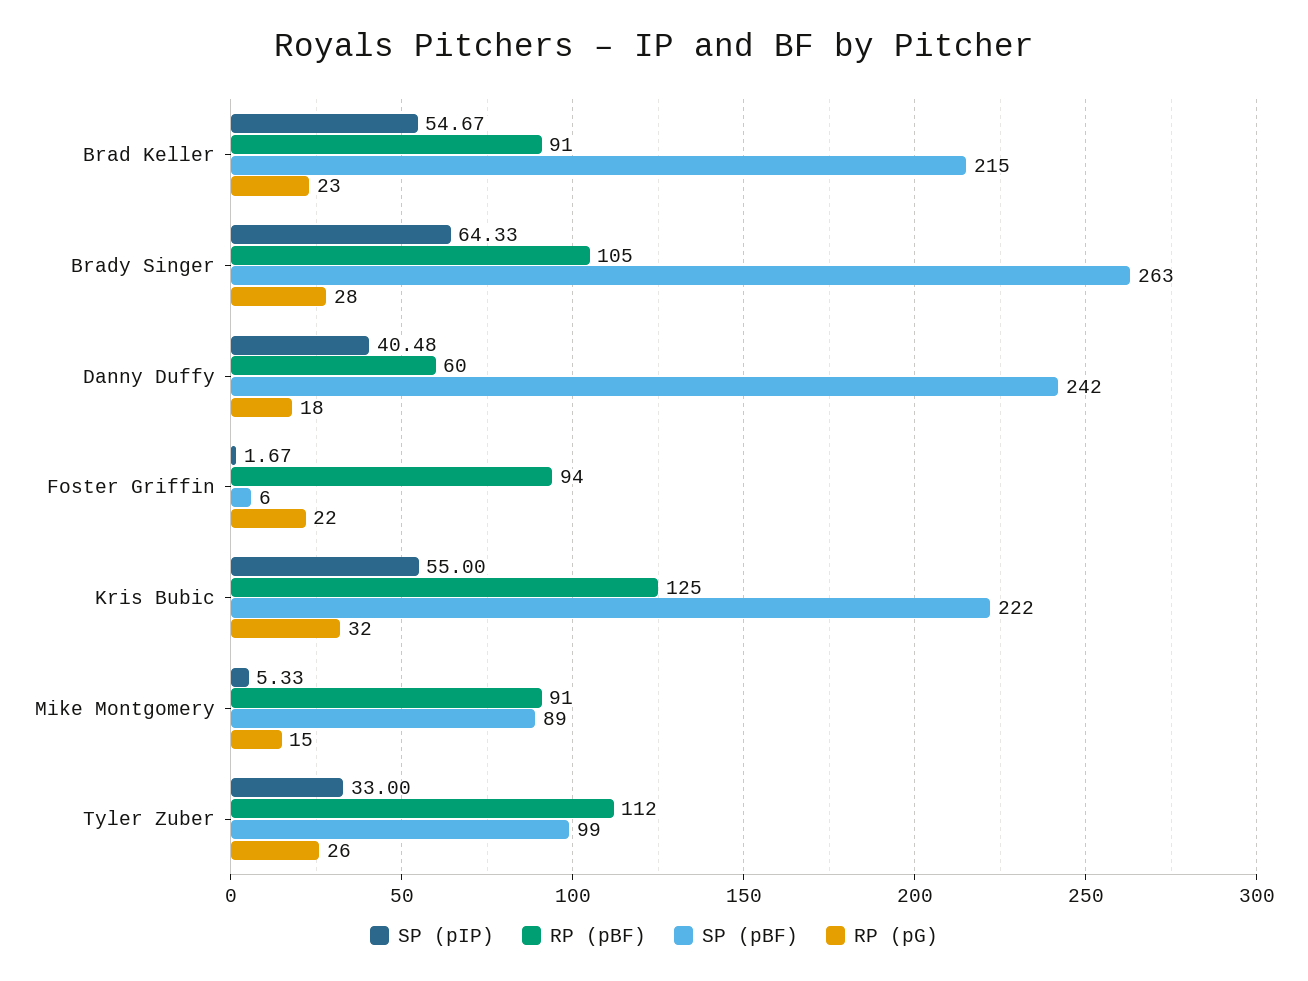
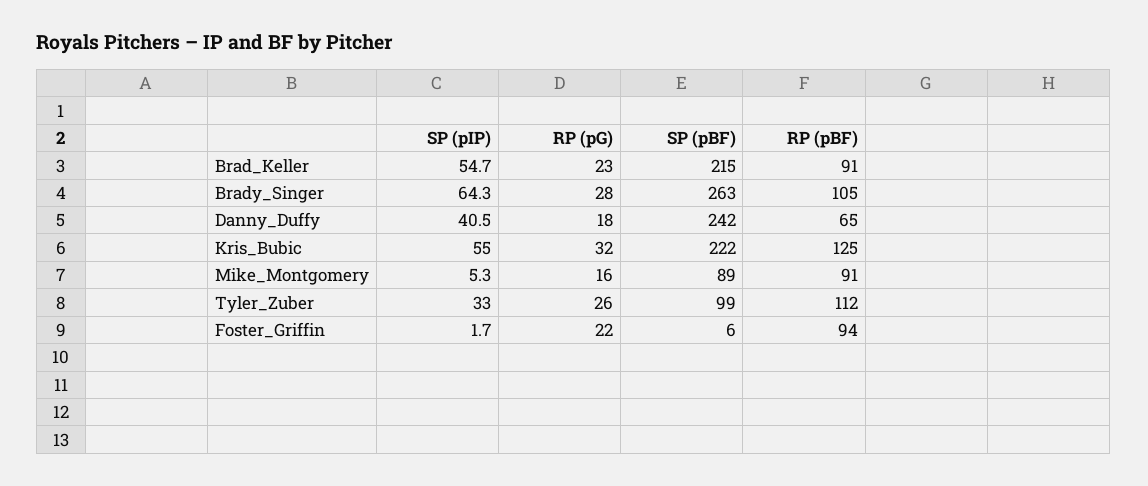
RP (pBF), Danny Duffy: 60 -> 65
RP (pG), Mike Montgomery: 15 -> 16

